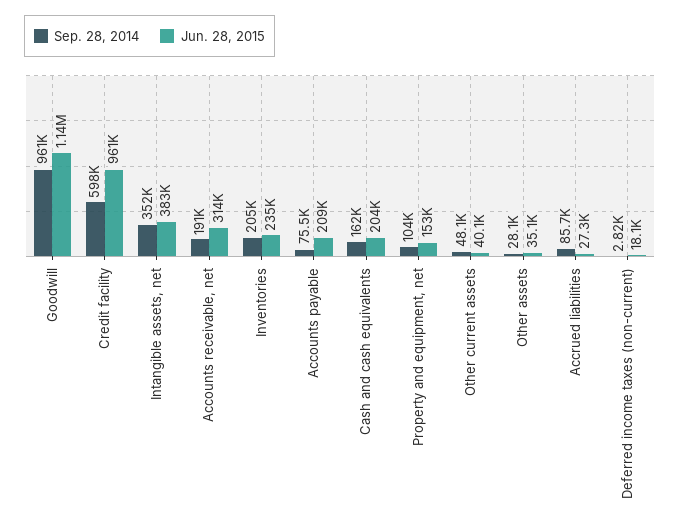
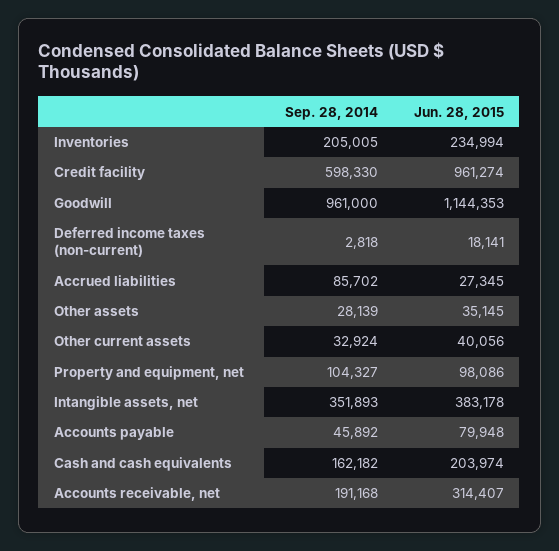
Sep. 28, 2014, Accounts payable: 75500 -> 45892
Jun. 28, 2015, Accounts payable: 209000 -> 79948
Jun. 28, 2015, Property and equipment, net: 153000 -> 98086
Sep. 28, 2014, Other current assets: 48100 -> 32924

